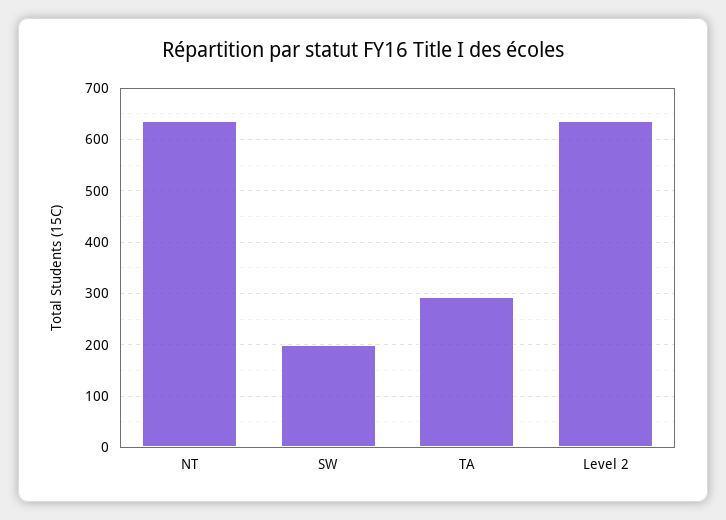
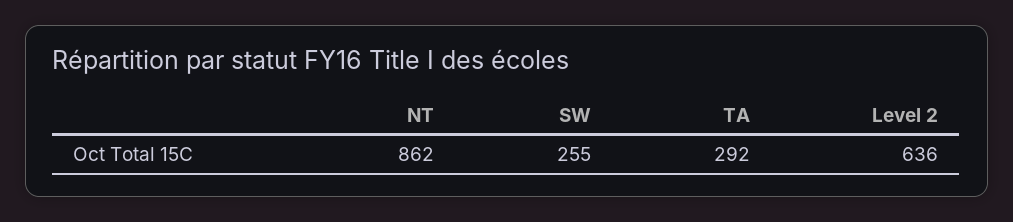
NT: 640 -> 862
SW: 200 -> 255

